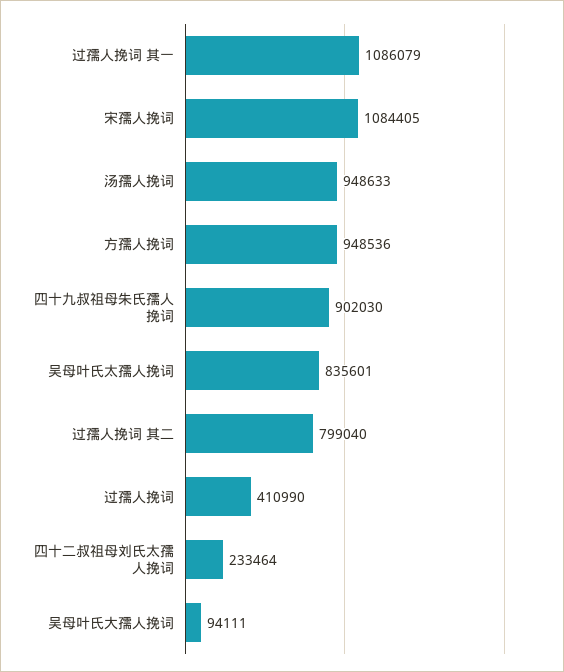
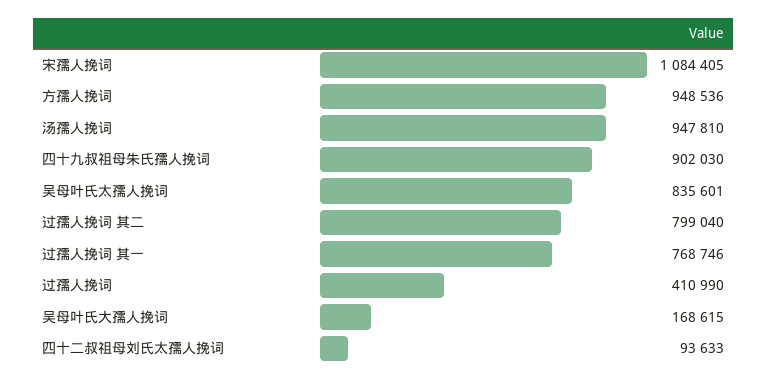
过孺人挽词 其一: 1086079 -> 768746
汤孺人挽词: 948633 -> 947810
四十二叔祖母刘氏太孺人挽词: 233464 -> 93633
吴母叶氏大孺人挽词: 94111 -> 168615

